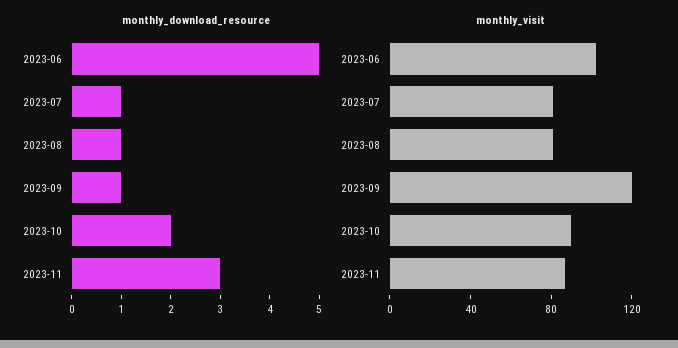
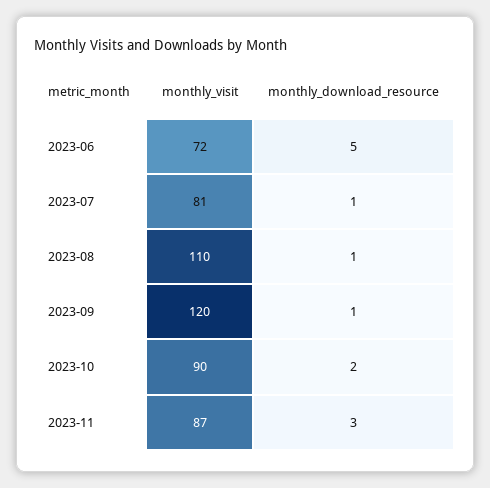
monthly_visit, 2023-06: 100 -> 72
monthly_visit, 2023-08: 80 -> 110

